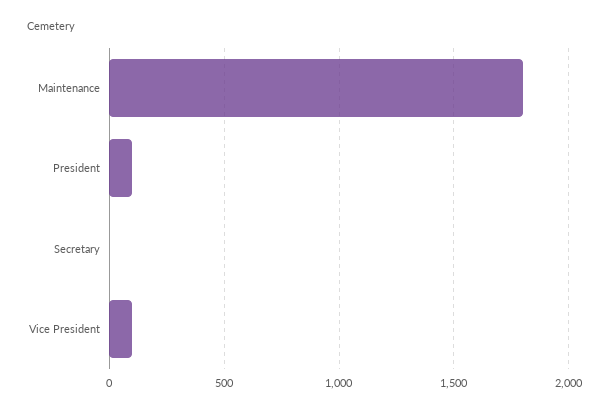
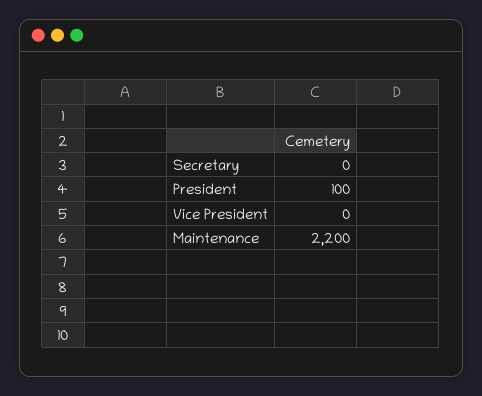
Maintenance: 1800 -> 2200
Vice President: 100 -> 0

